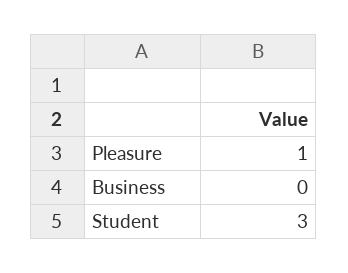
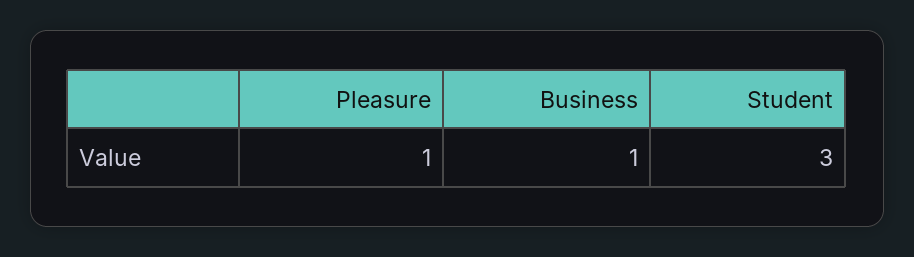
Business: 0 -> 1

